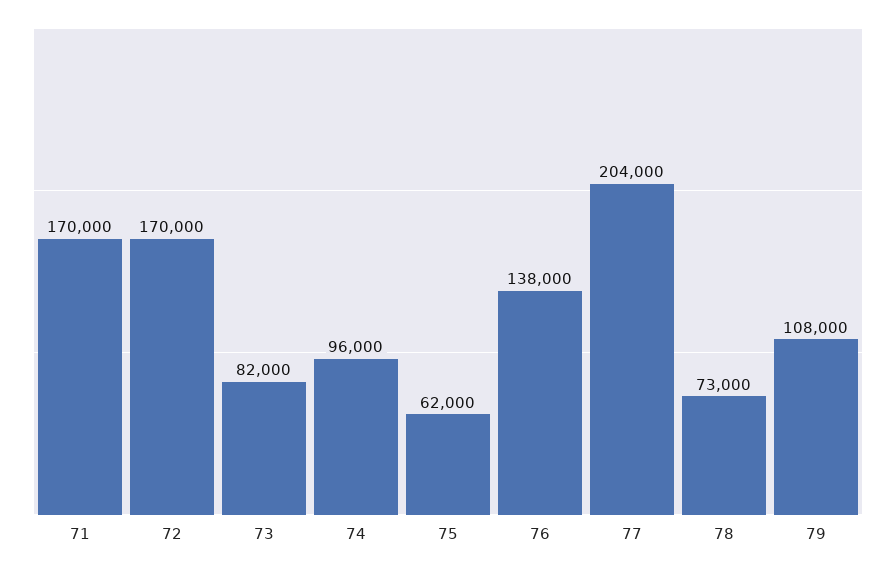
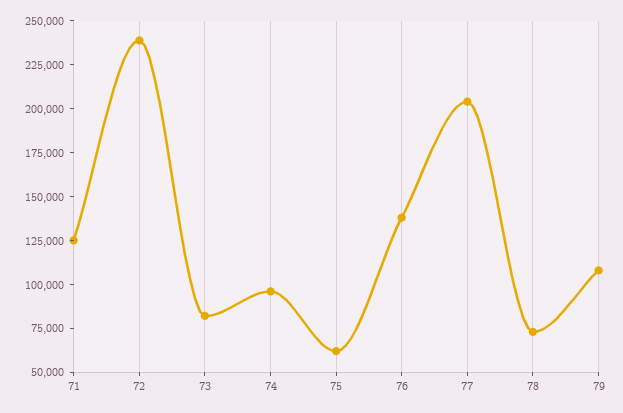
71: 170000 -> 125000
72: 170000 -> 240000

